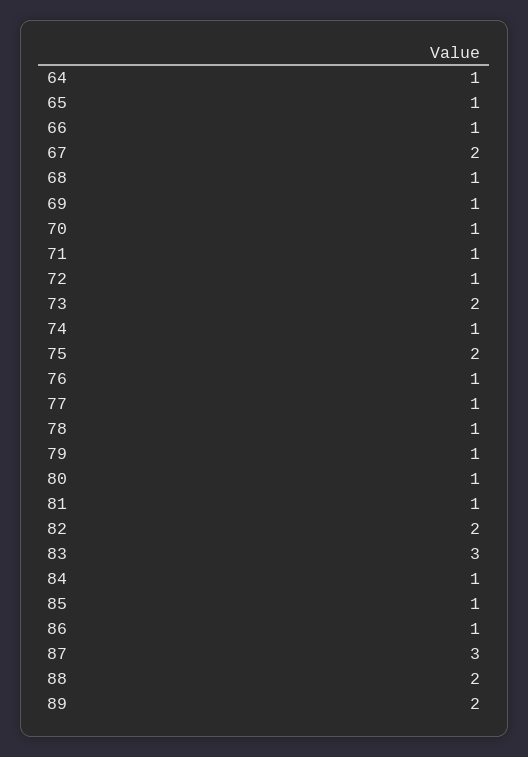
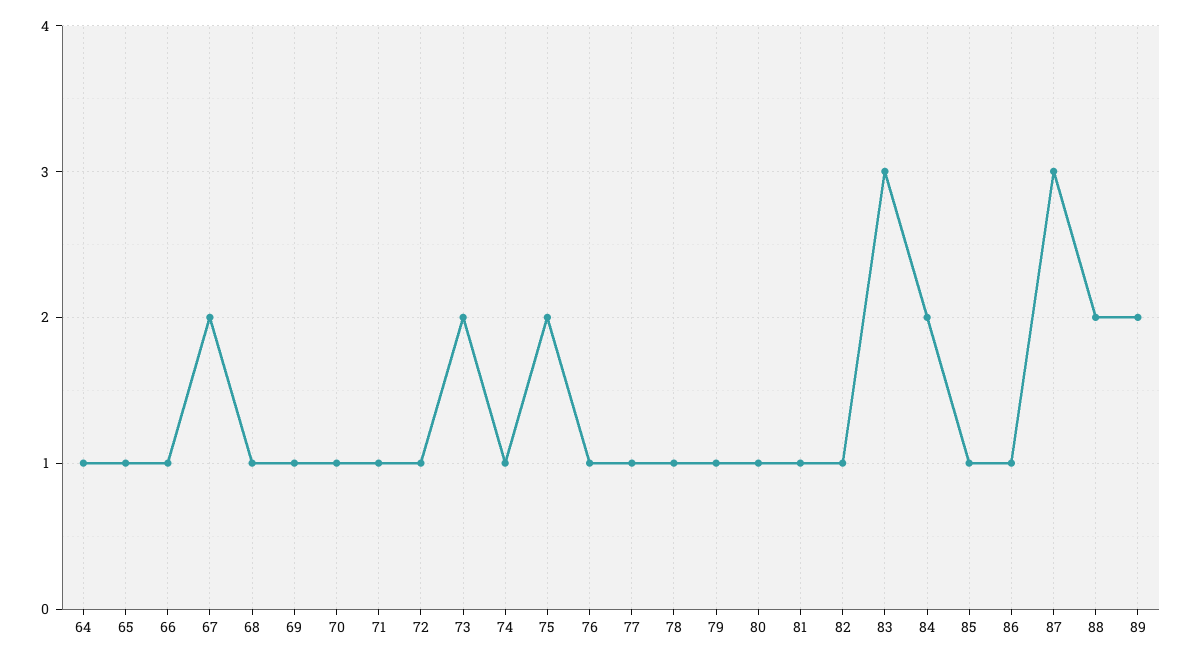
82: 2 -> 1
84: 1 -> 2

